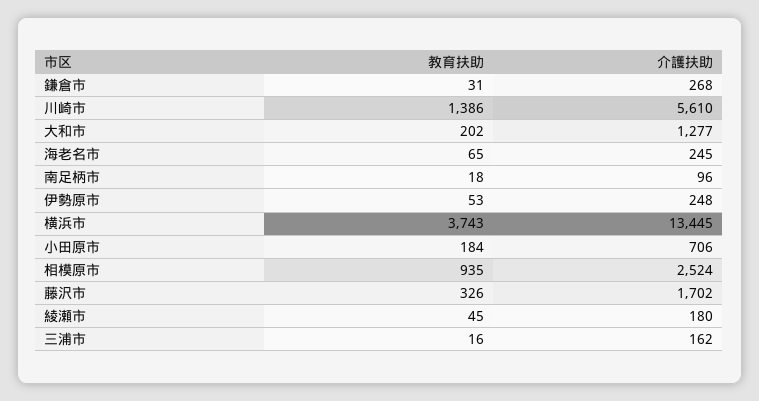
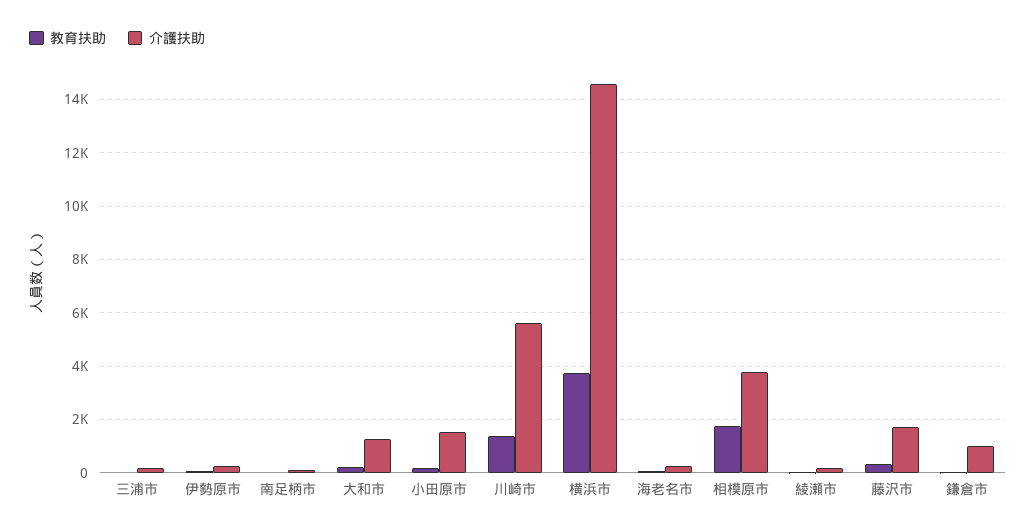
介護扶助, 鎌倉市: 268 -> 1000
介護扶助, 横浜市: 13445 -> 14500
介護扶助, 小田原市: 706 -> 1500
教育扶助, 相模原市: 935 -> 1750
介護扶助, 相模原市: 2524 -> 3750

